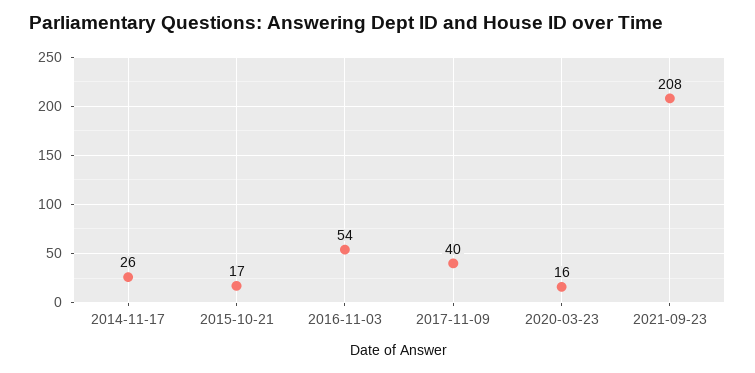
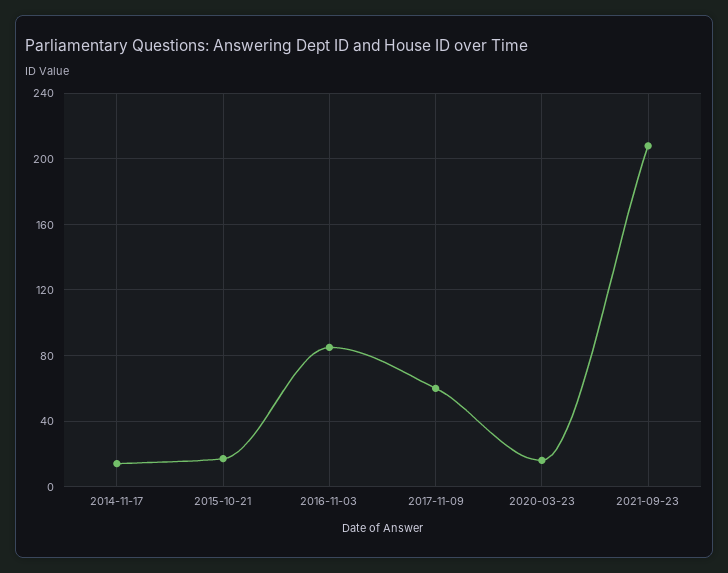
2014-11-17: 26 -> 15
2016-11-03: 54 -> 85
2017-11-09: 40 -> 60

